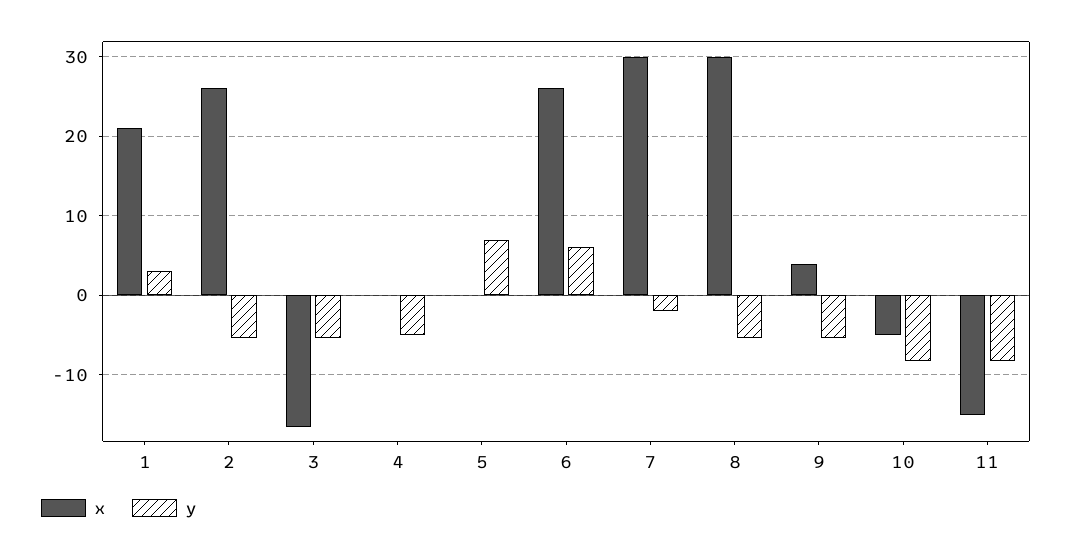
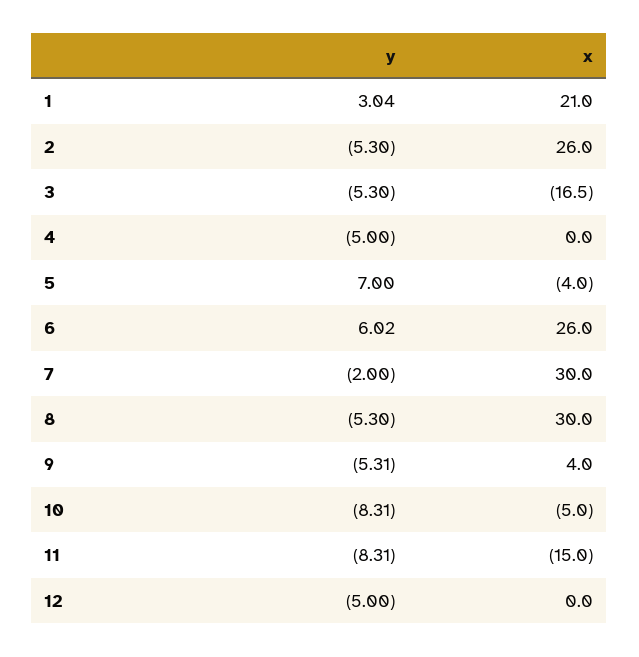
x, 5: 0 -> -4
y, 12: none -> -5
x, 12: none -> 0

